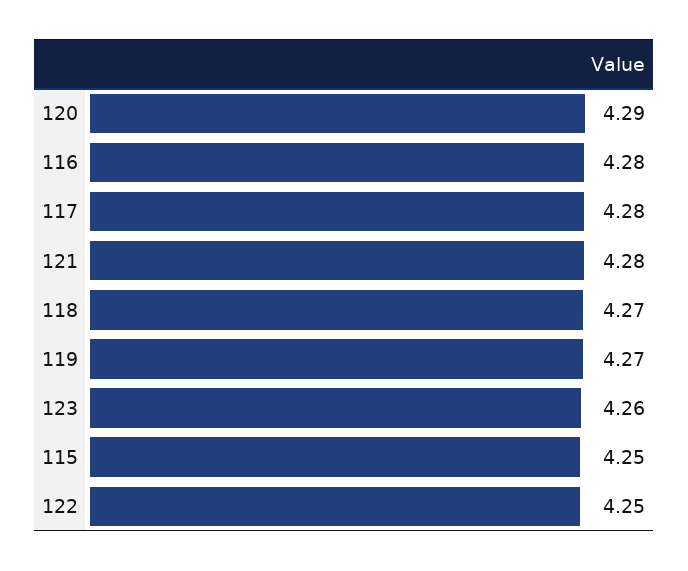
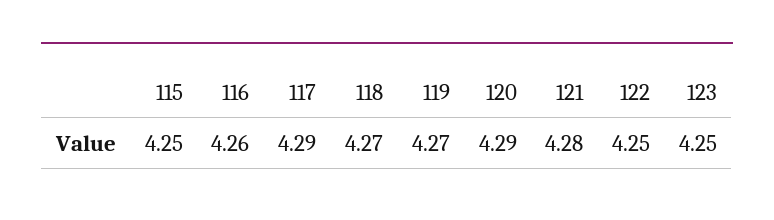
116: 4.28 -> 4.26
117: 4.28 -> 4.29
123: 4.26 -> 4.25

